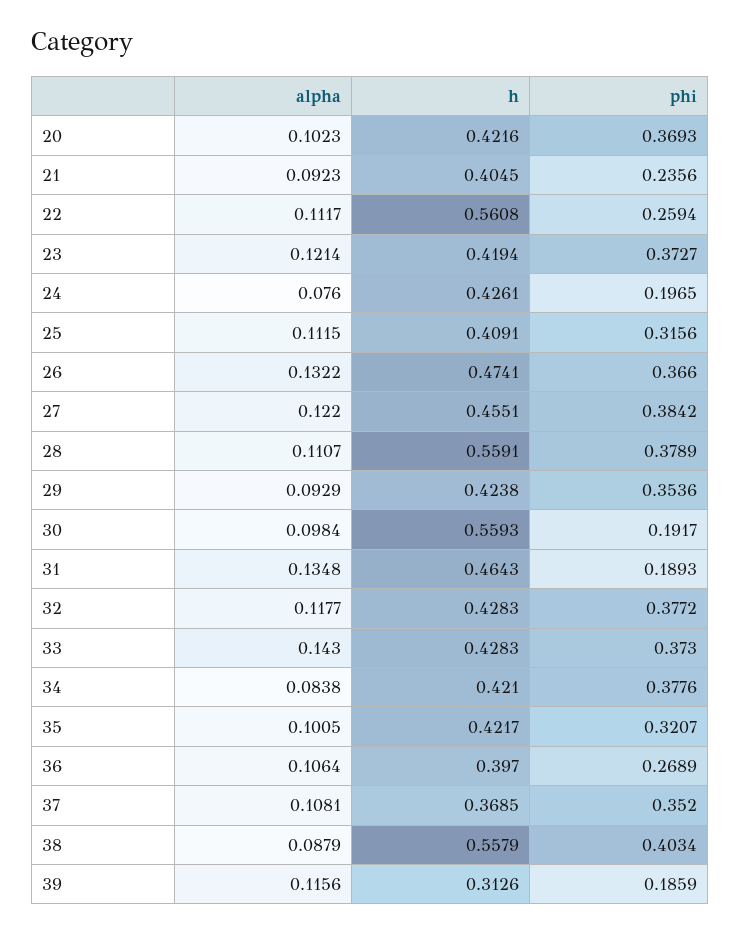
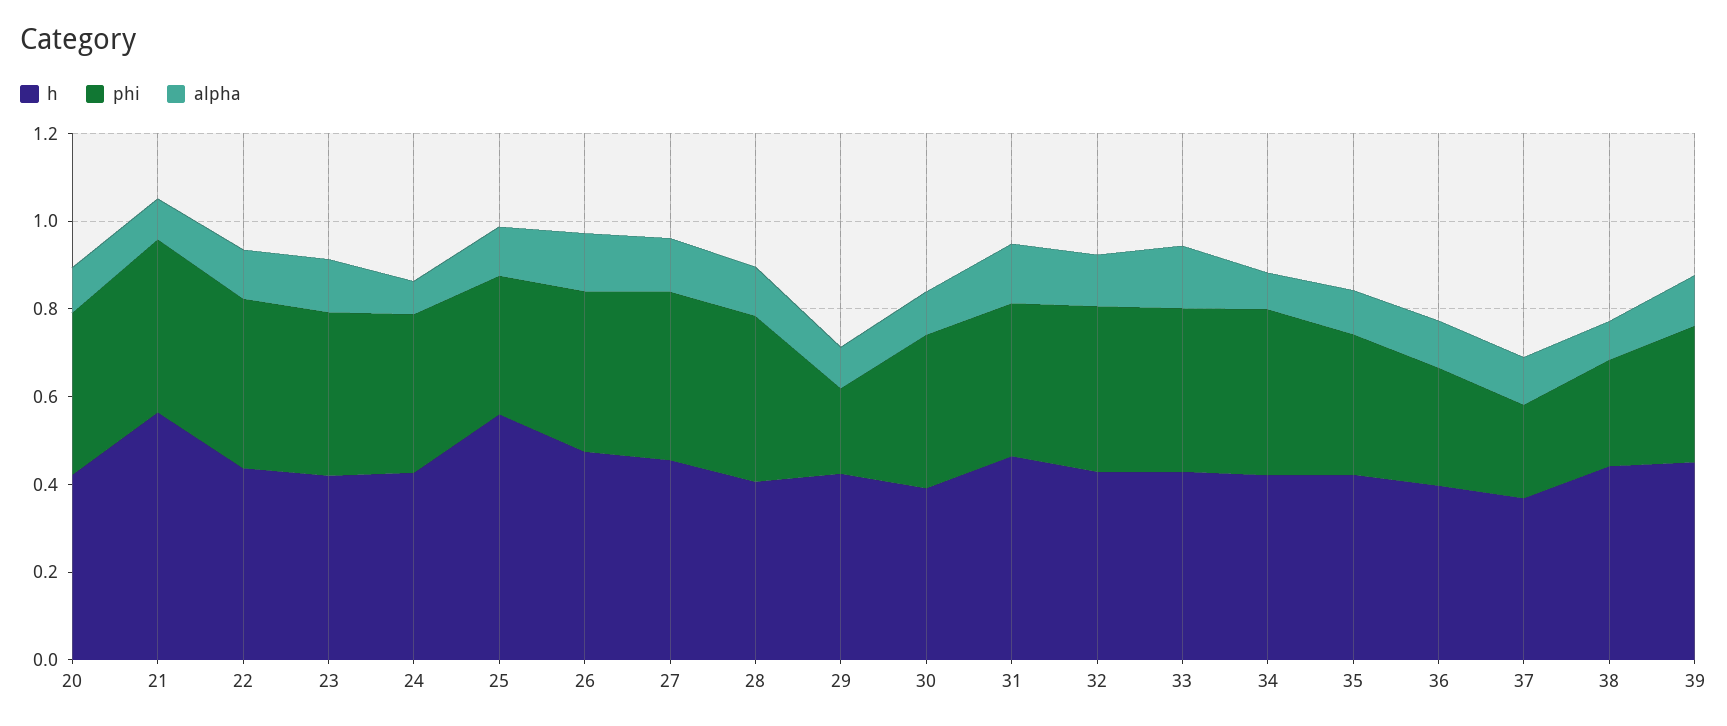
h, 21: 0.4045 -> 0.55
phi, 21: 0.2356 -> 0.4
h, 22: 0.5608 -> 0.45
phi, 22: 0.2594 -> 0.4
phi, 24: 0.1965 -> 0.35
h, 25: 0.4091 -> 0.55
h, 28: 0.5591 -> 0.4
phi, 29: 0.3536 -> 0.2
h, 30: 0.5593 -> 0.4
phi, 30: 0.1917 -> 0.35
phi, 31: 0.1893 -> 0.35
phi, 37: 0.352 -> 0.2
h, 38: 0.5579 -> 0.45
phi, 38: 0.4034 -> 0.25
h, 39: 0.3126 -> 0.45
phi, 39: 0.1859 -> 0.3

